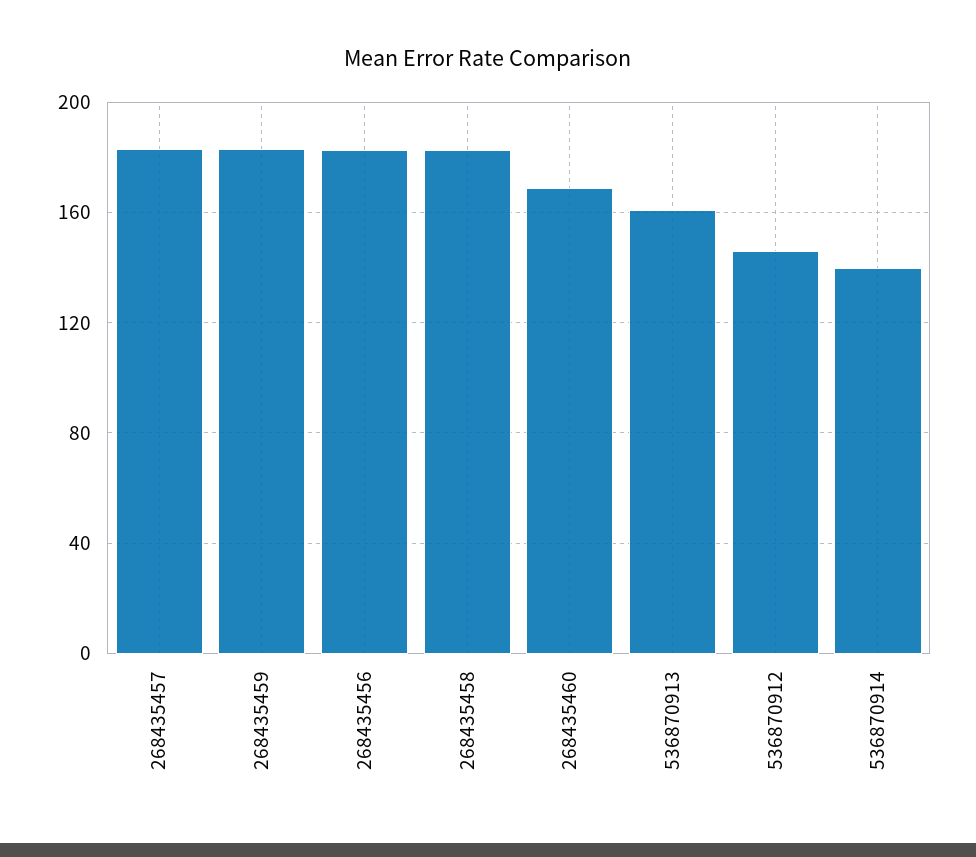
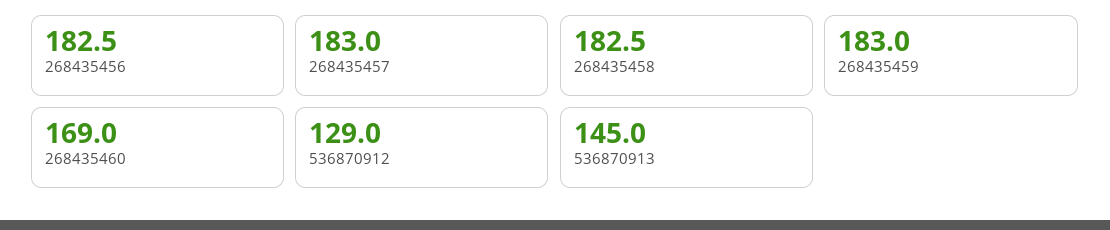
536870913: 160 -> 145
536870912: 145 -> 129
536870914: 140 -> none

